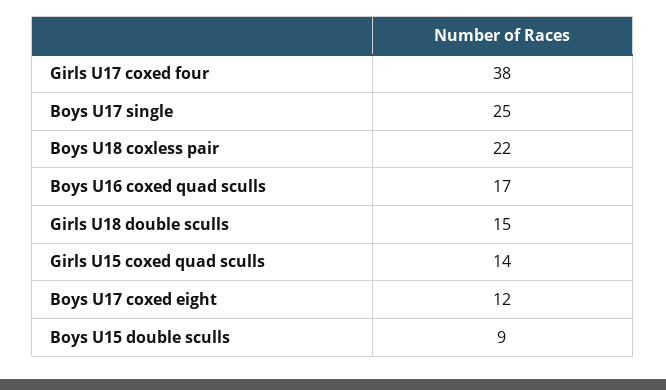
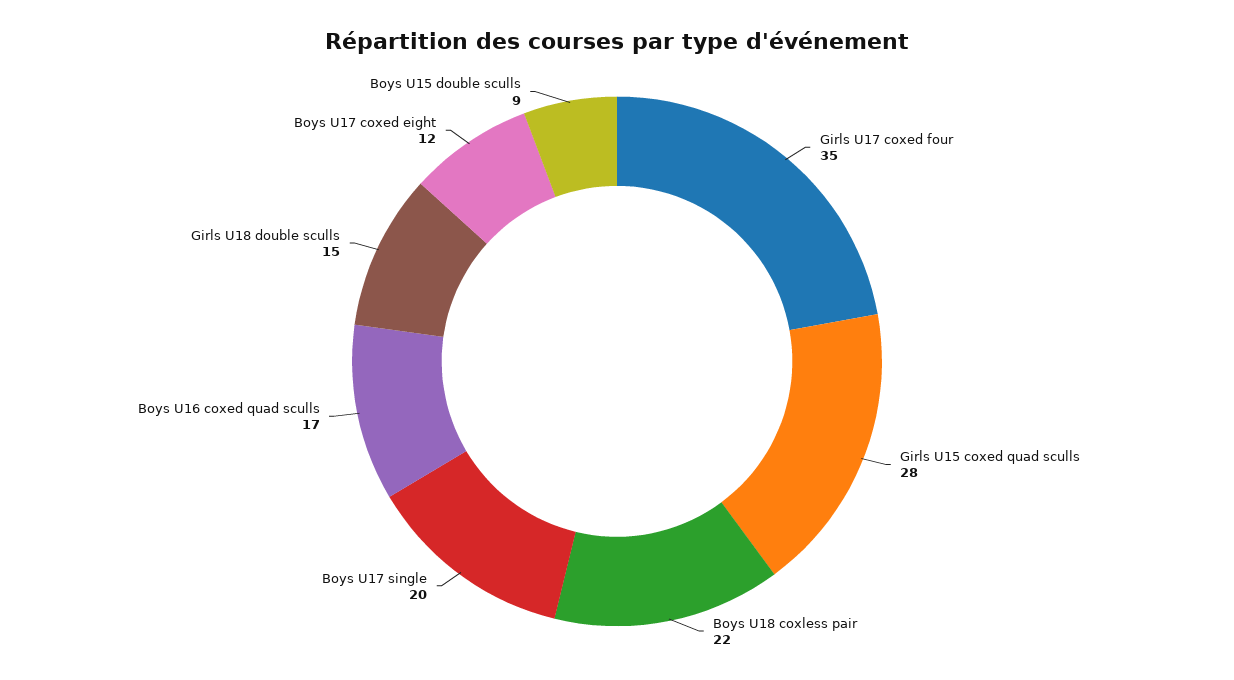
Girls U17 coxed four: 38 -> 35
Boys U17 single: 25 -> 20
Girls U15 coxed quad sculls: 14 -> 28

